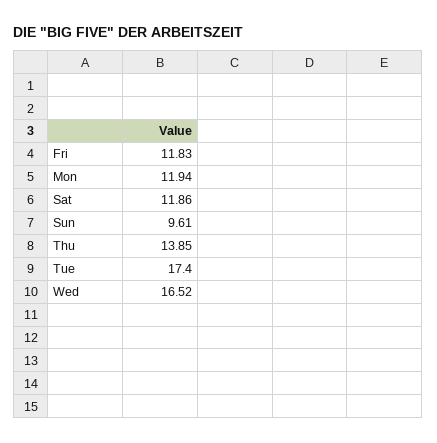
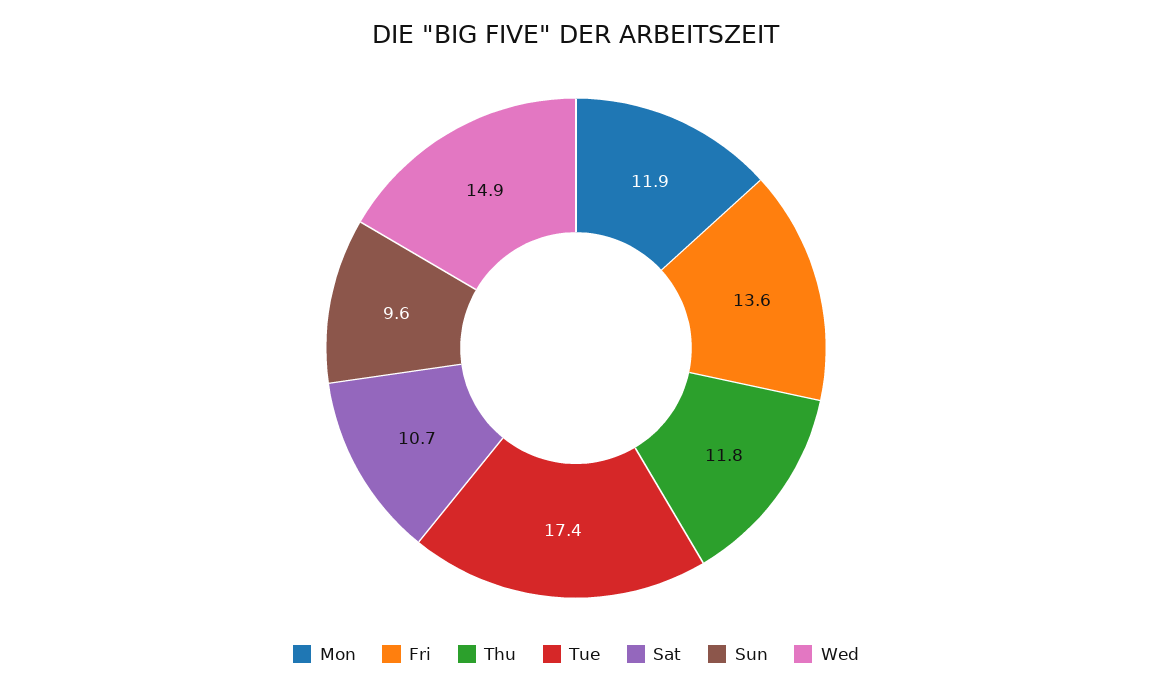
Fri: 11.83 -> 13.6
Sat: 11.86 -> 10.7
Thu: 13.85 -> 11.8
Wed: 16.52 -> 14.9

